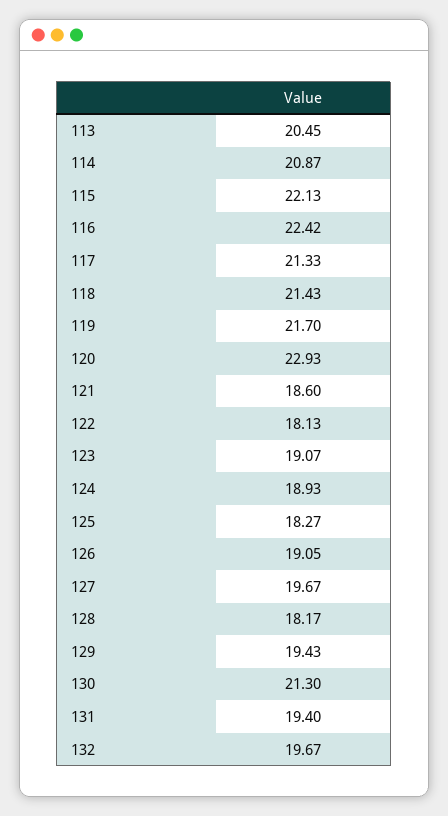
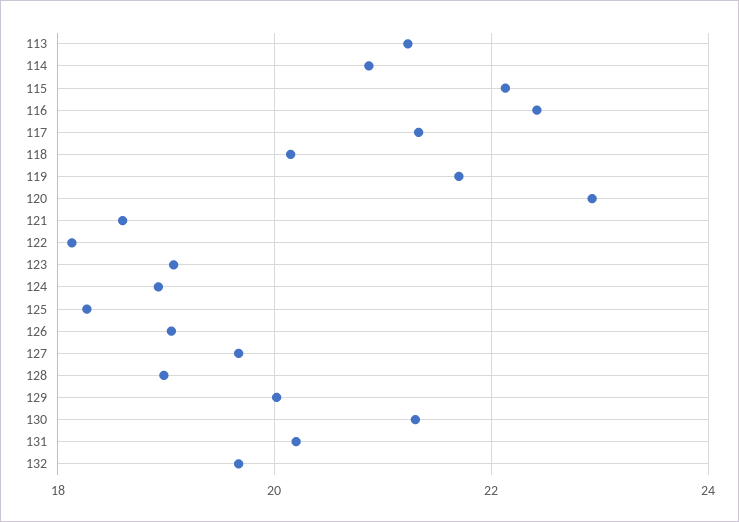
113: 20.45 -> 21.2
118: 21.43 -> 20.2
128: 18.17 -> 19
129: 19.43 -> 20
131: 19.4 -> 20.2

